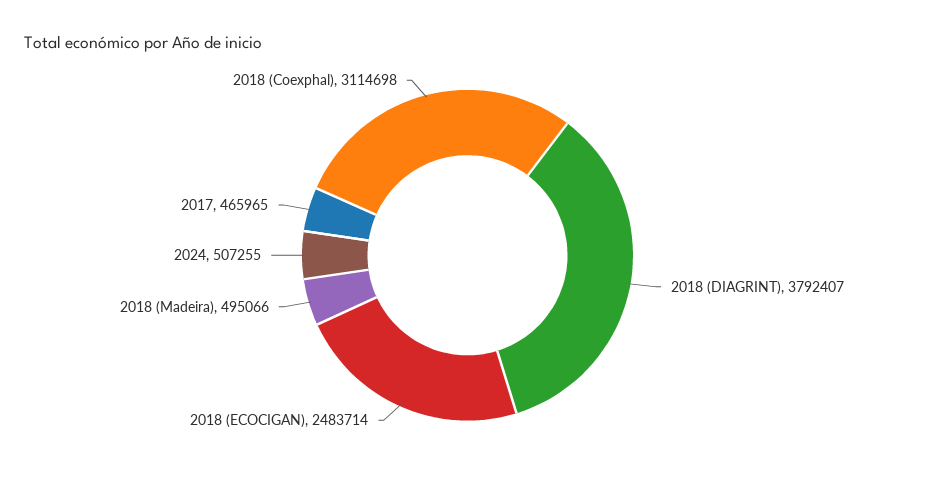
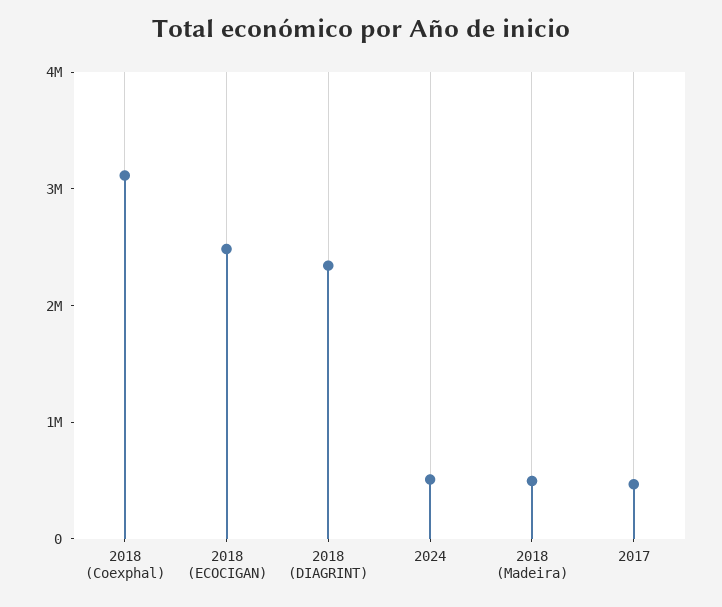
2018 (DIAGRINT): 3792407 -> 2400000

